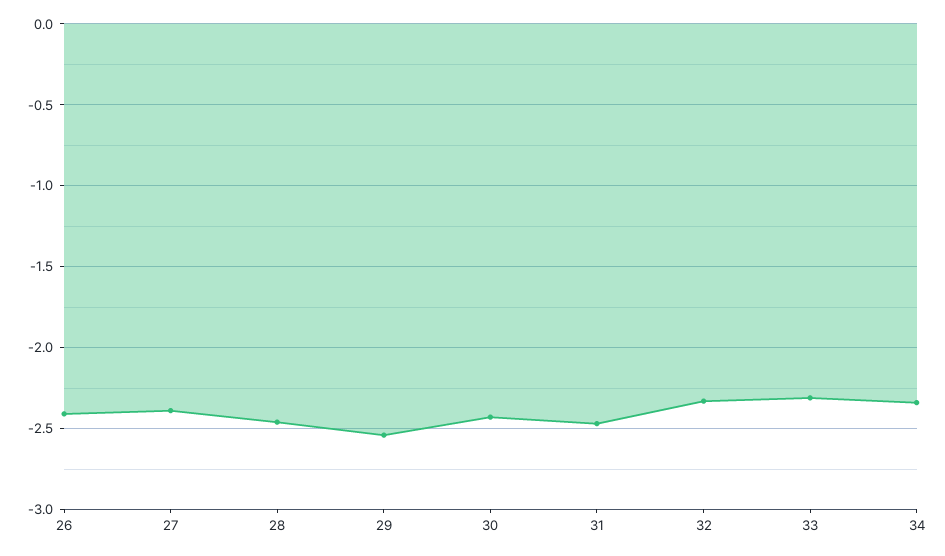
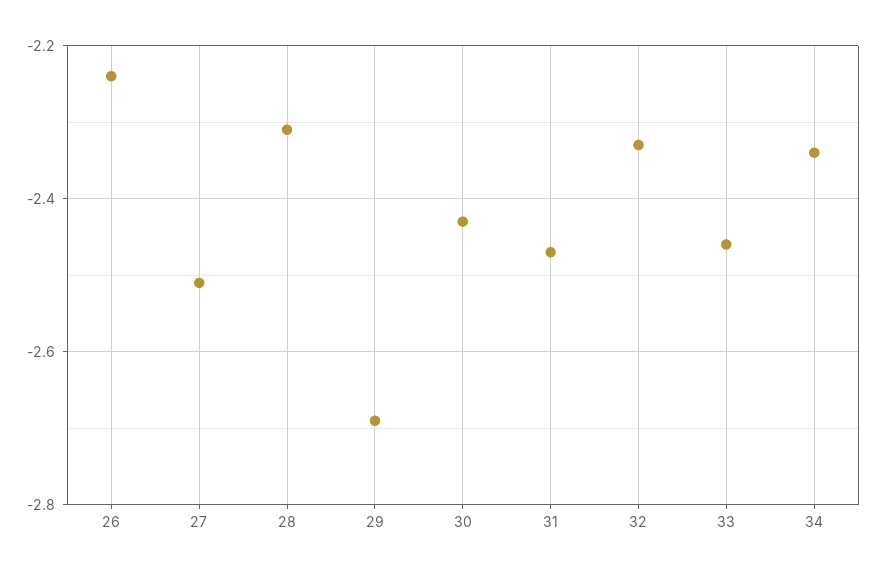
26: -2.4 -> -2.25
27: -2.4 -> -2.5
28: -2.45 -> -2.3
29: -2.55 -> -2.7
33: -2.3 -> -2.45

